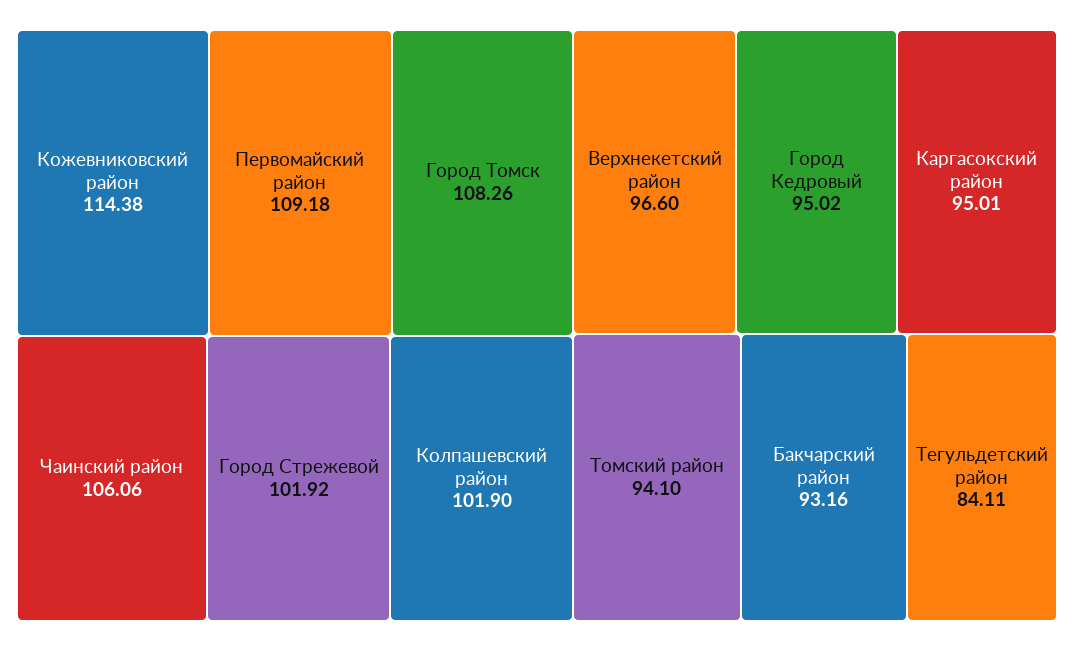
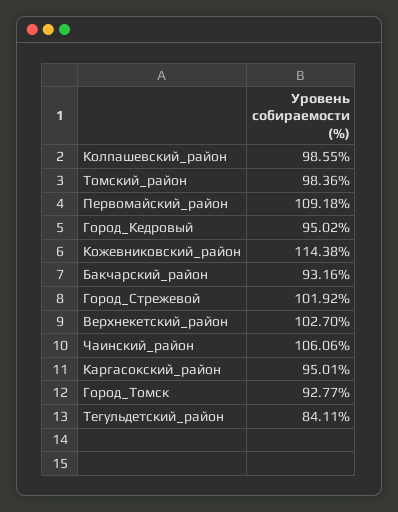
Город Томск: 108.26 -> 92.77
Колпашевский район: 101.9 -> 98.55
Верхнекетский район: 96.6 -> 102.7
Томский район: 94.1 -> 98.36

